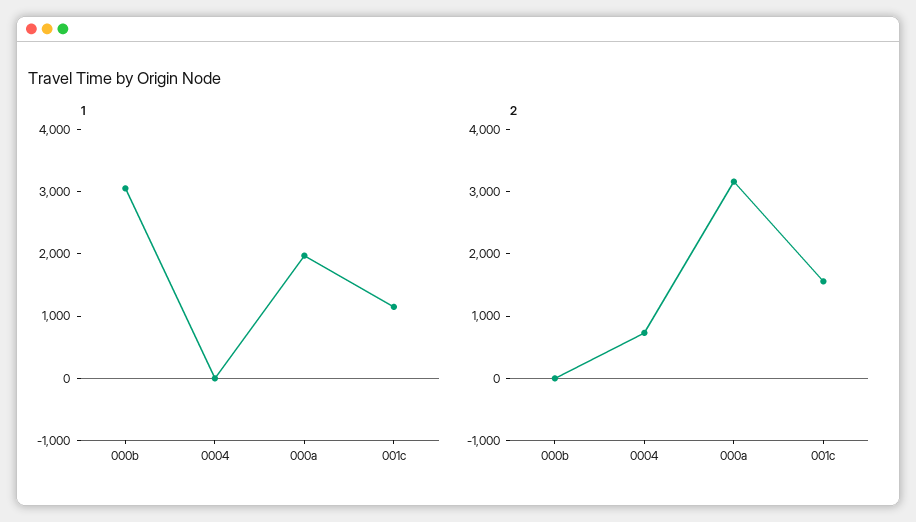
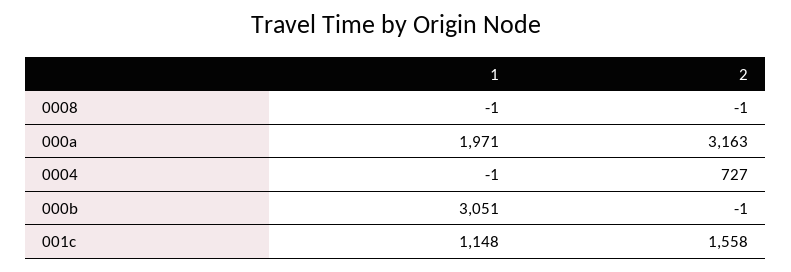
1, 0008: none -> -1
2, 0008: none -> -1

